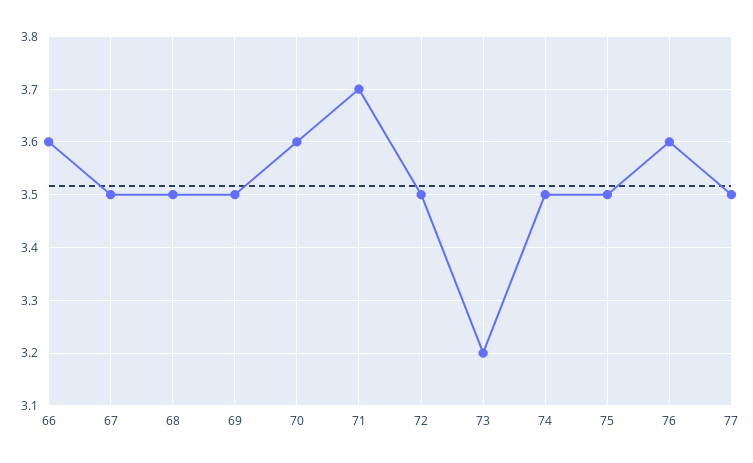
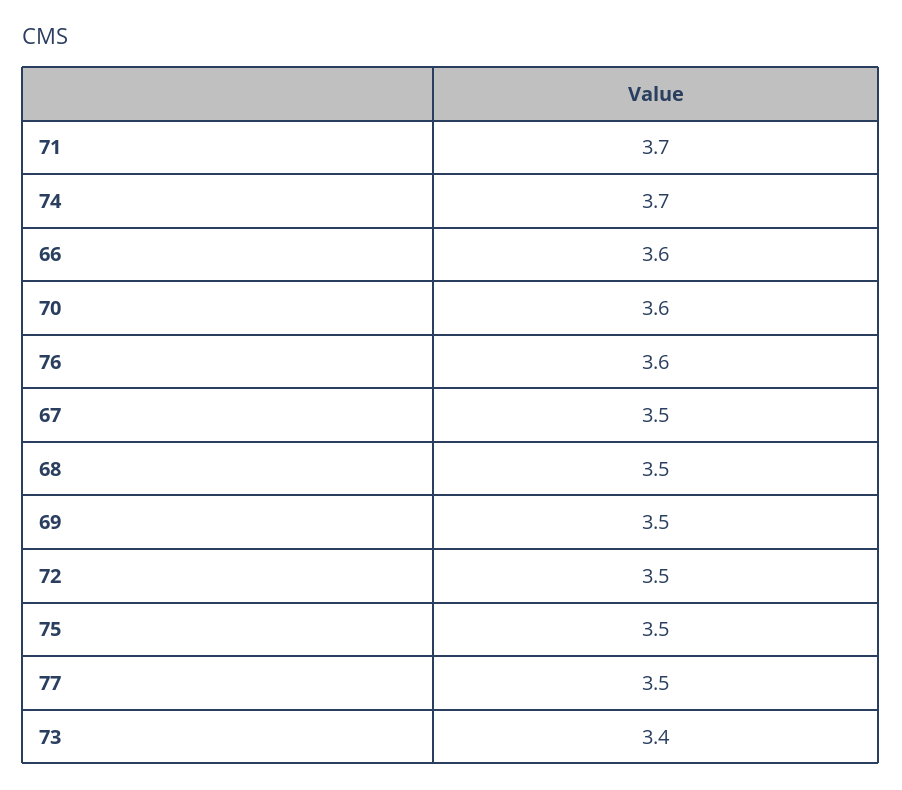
73: 3.2 -> 3.4
74: 3.5 -> 3.7

